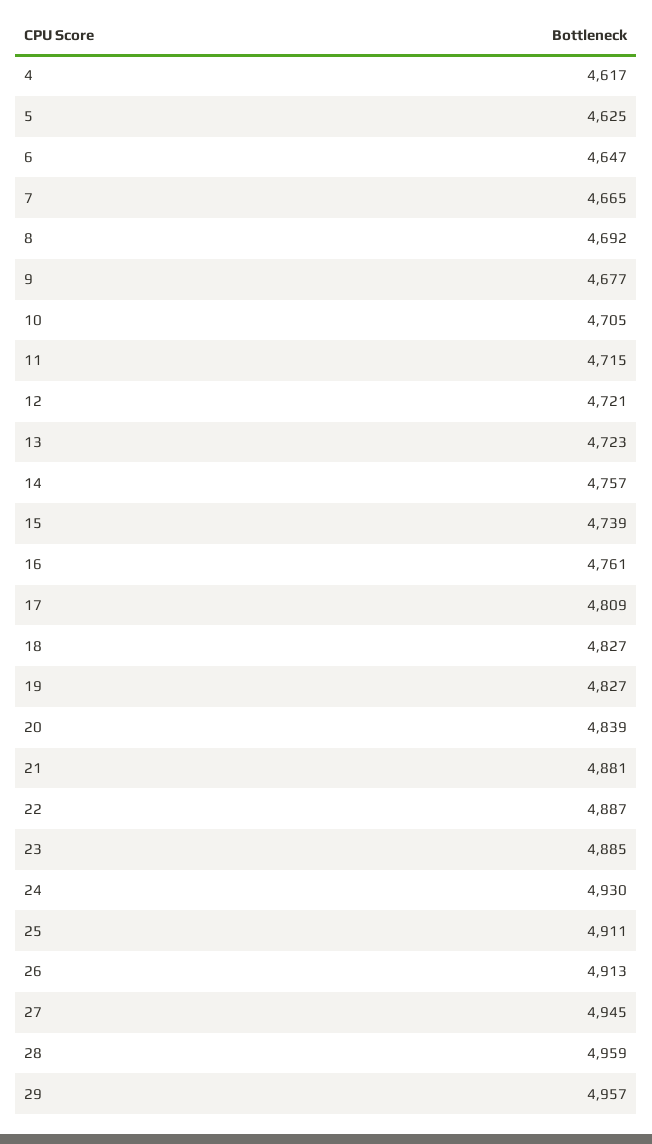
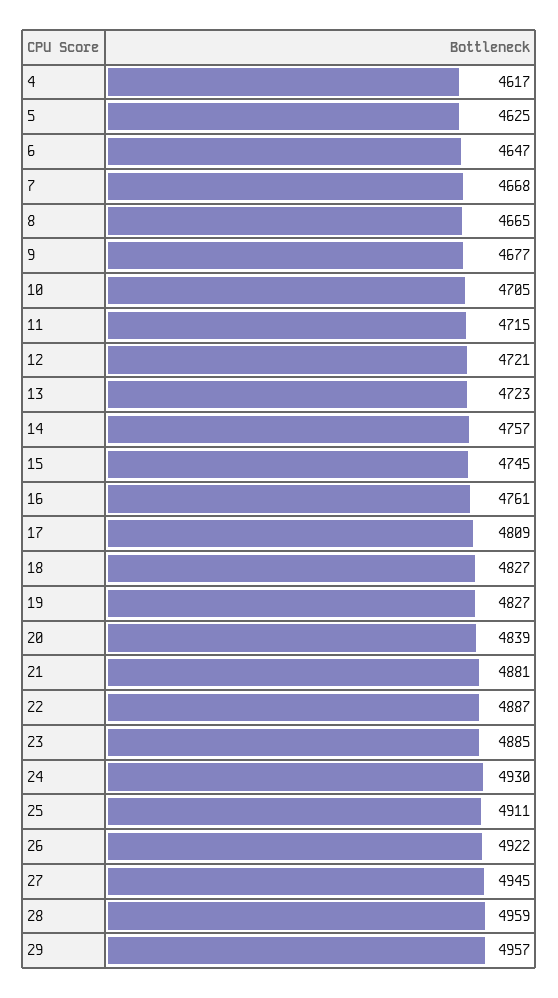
7: 4665 -> 4668
8: 4692 -> 4665
15: 4739 -> 4745
26: 4913 -> 4922

